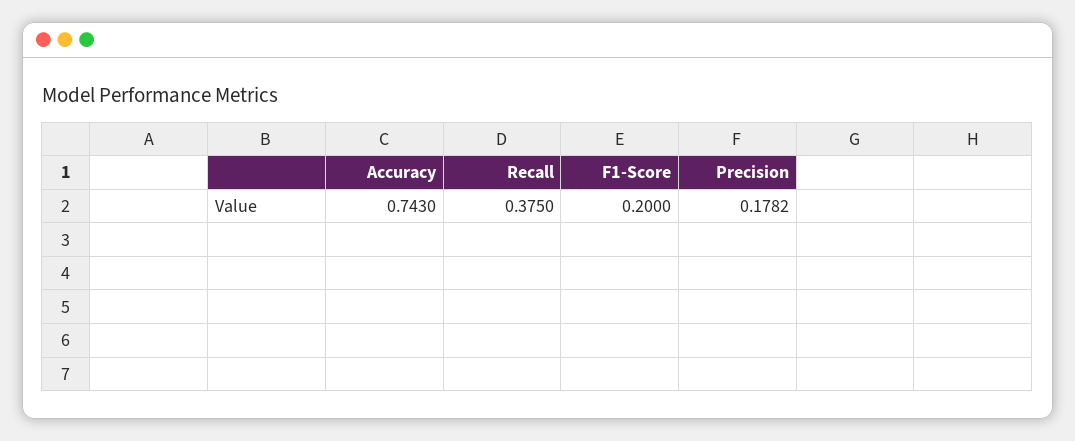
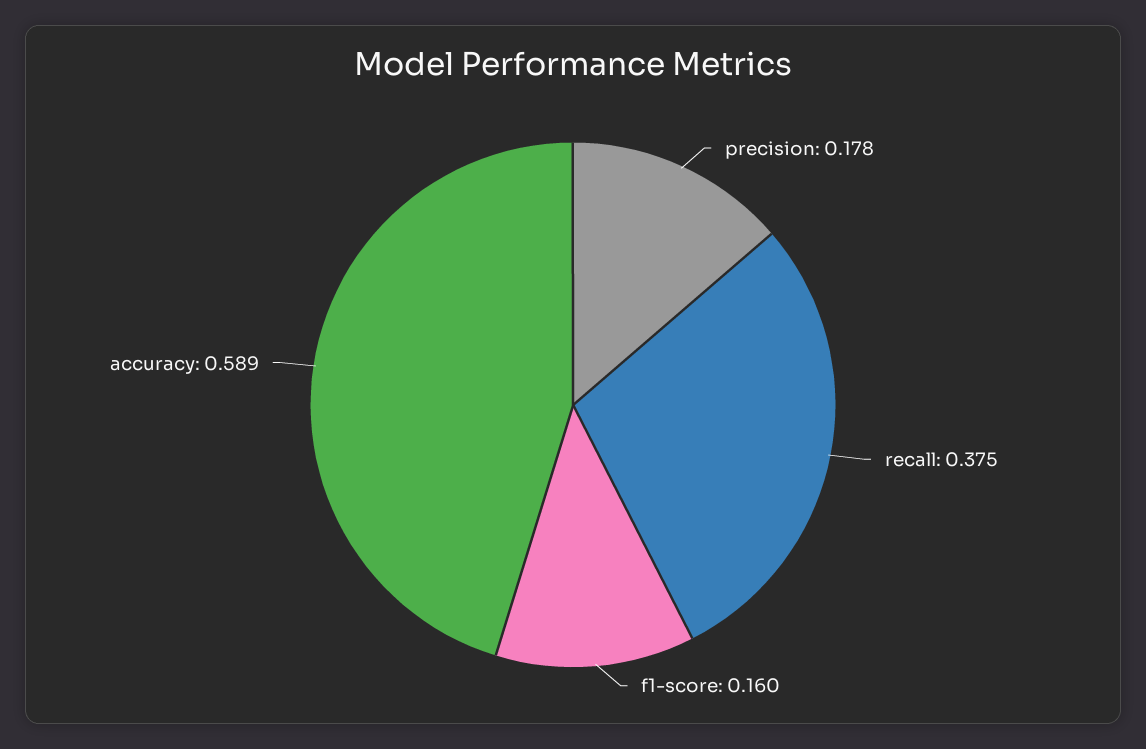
Accuracy: 0.743 -> 0.589
F1-Score: 0.2 -> 0.16

